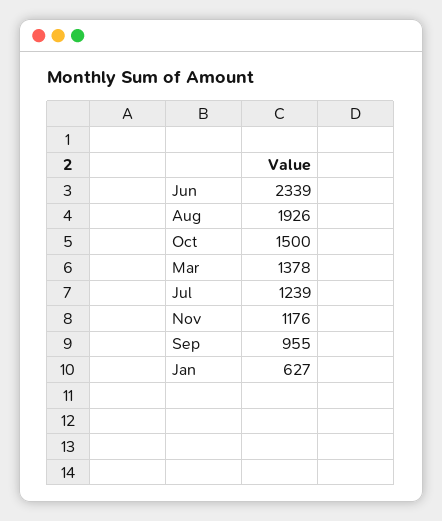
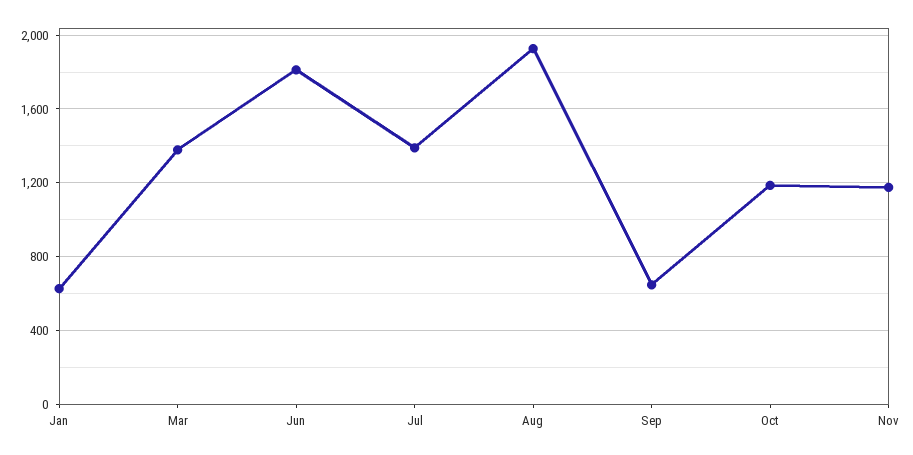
Jun: 2339 -> 1800
Oct: 1500 -> 1200
Jul: 1239 -> 1400
Sep: 955 -> 650

